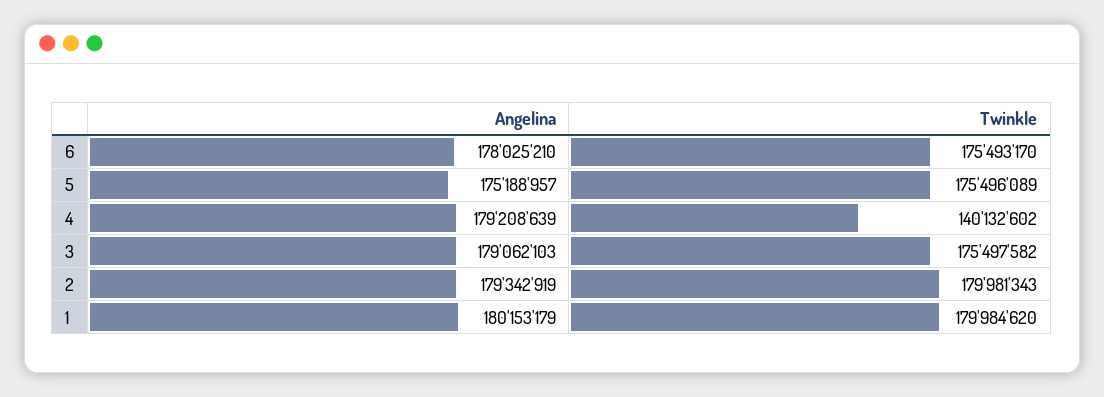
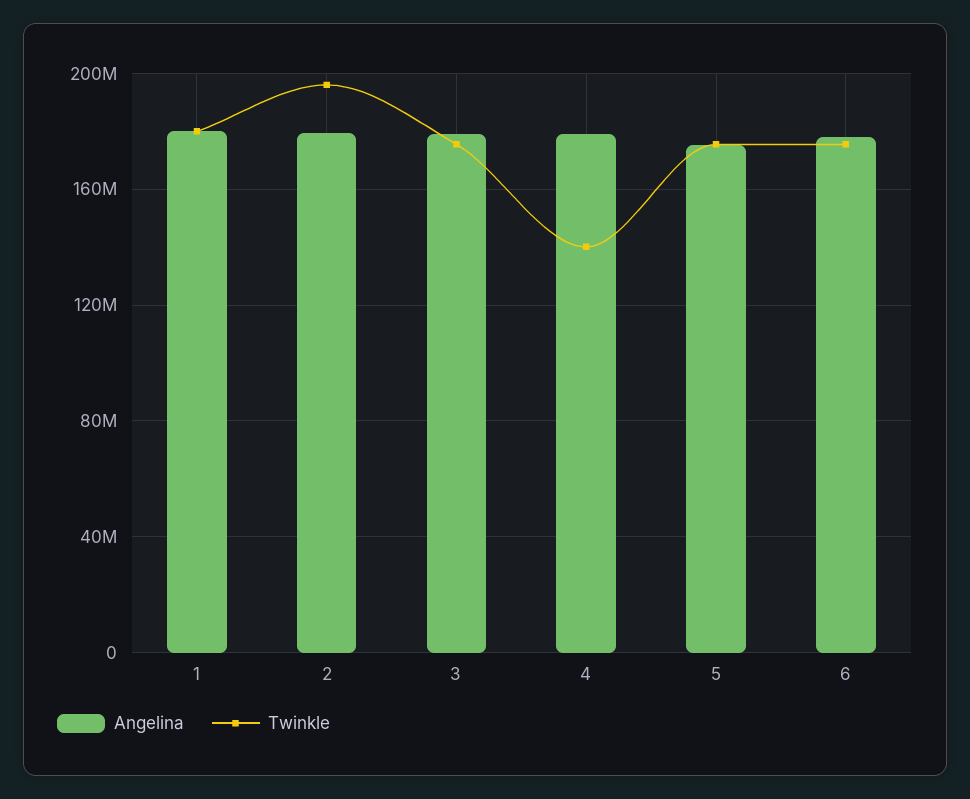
Twinkle, 2: 179981343 -> 195000000

